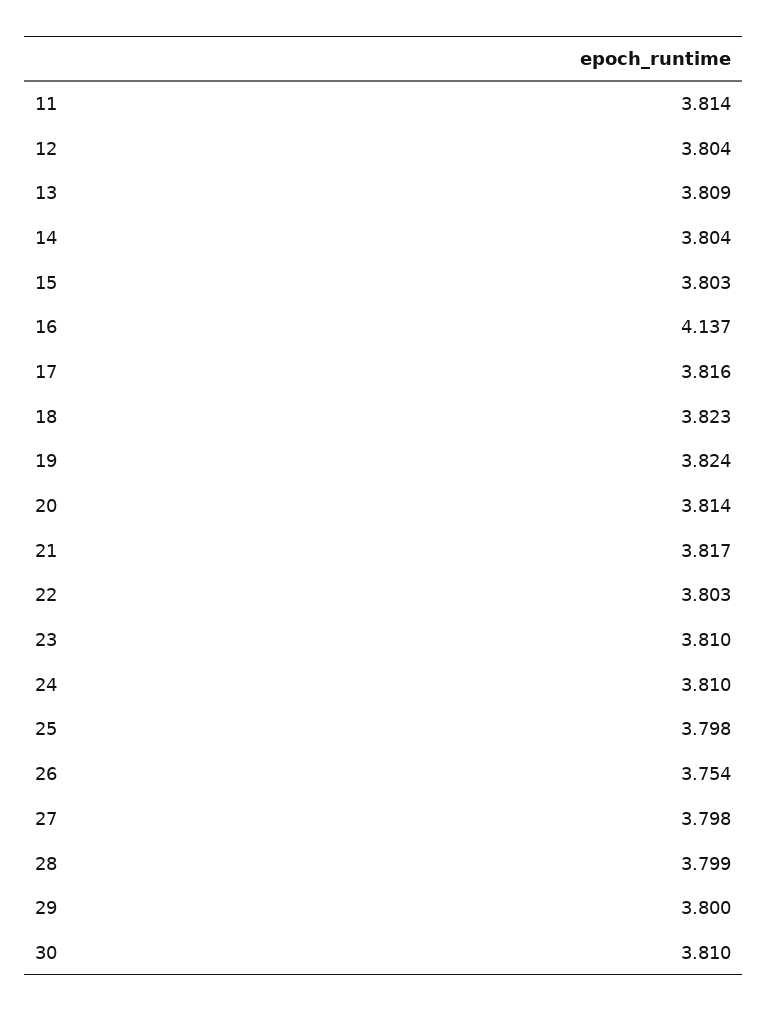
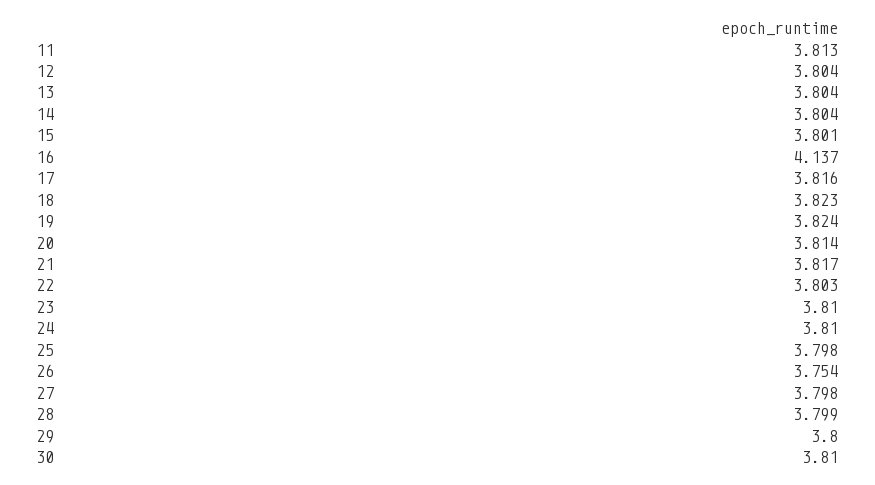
11: 3.814 -> 3.813
13: 3.809 -> 3.804
15: 3.803 -> 3.801

